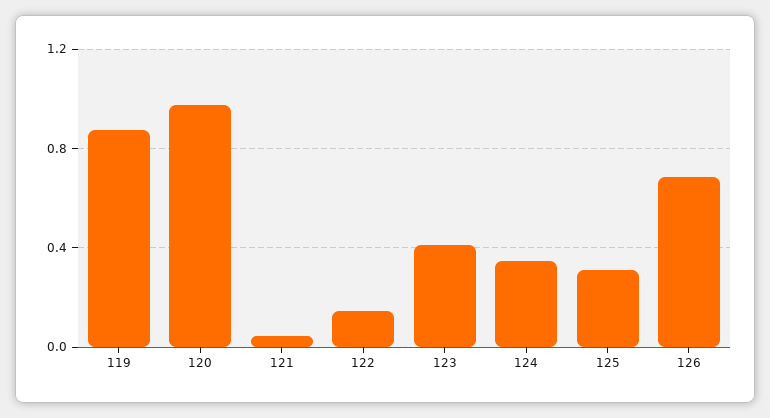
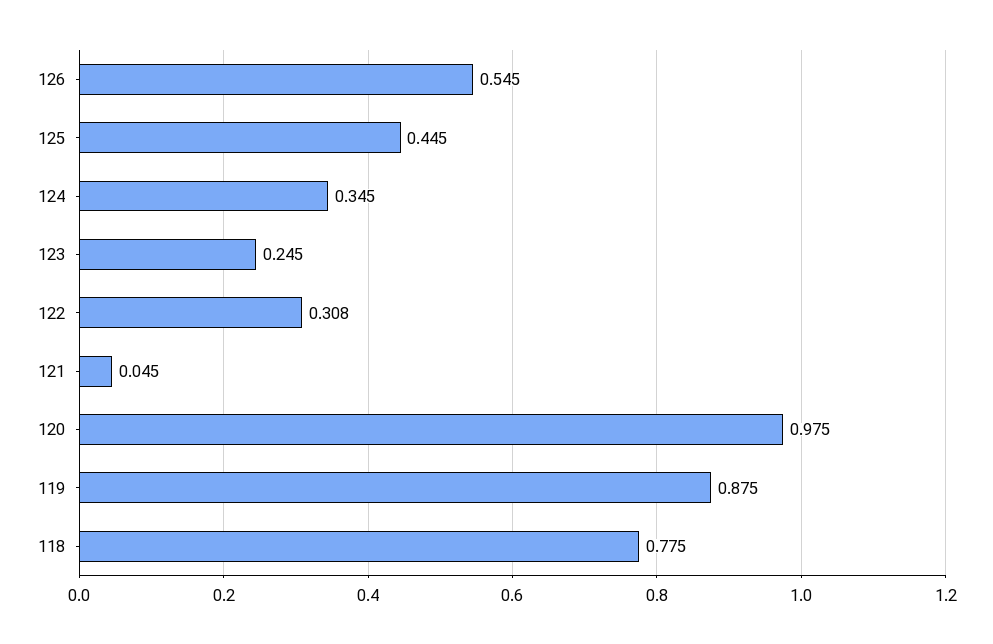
122: 0.15 -> 0.308
123: 0.4 -> 0.245
125: 0.3 -> 0.445
126: 0.7 -> 0.545
118: none -> 0.775

